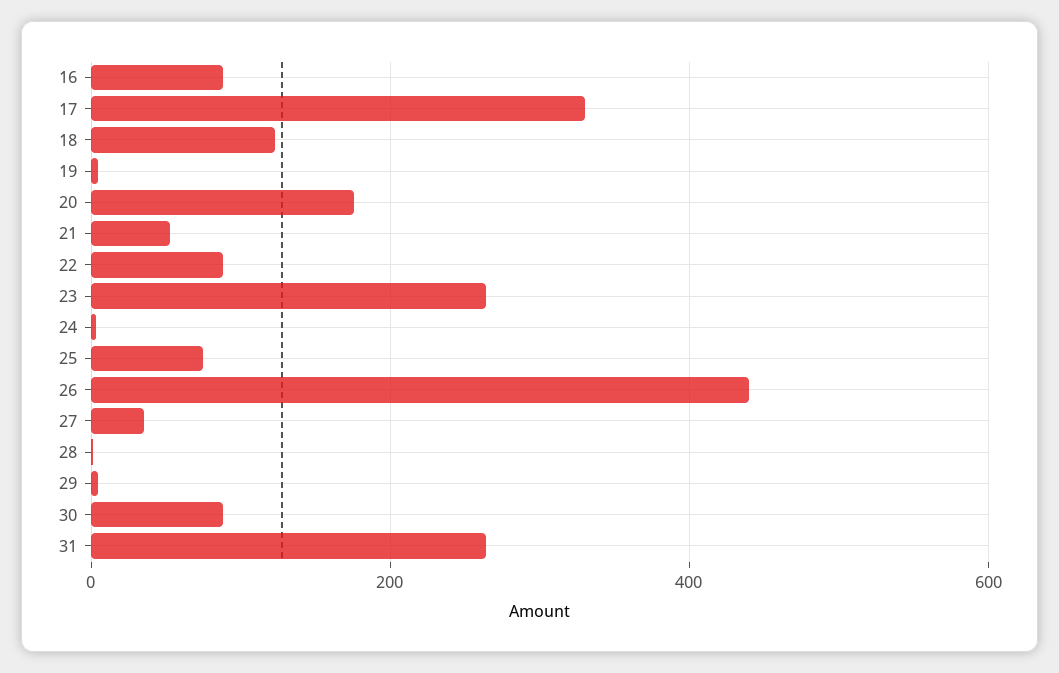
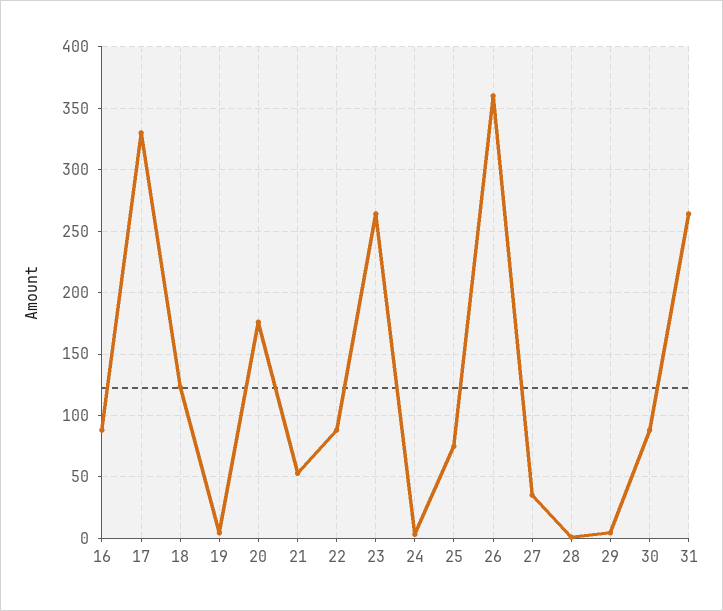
26: 440 -> 360

